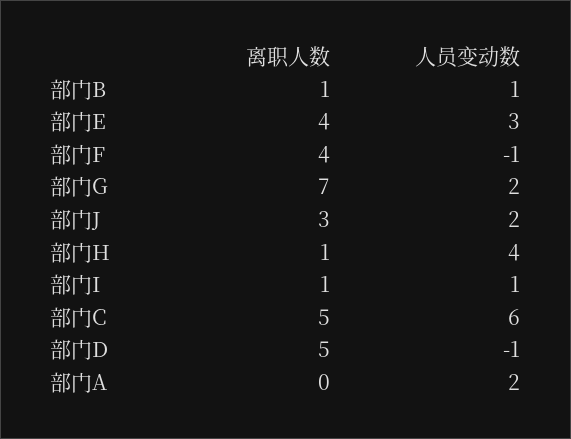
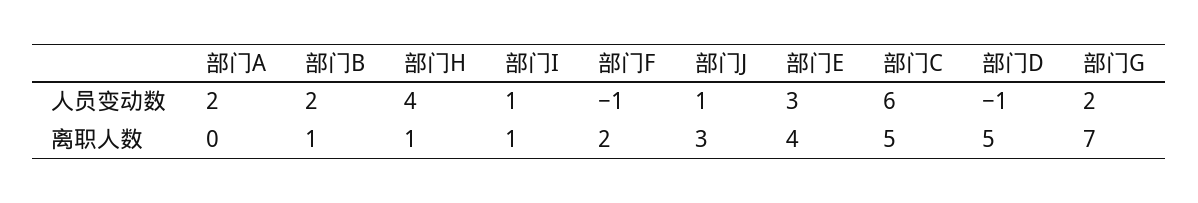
人员变动数, 部门B: 1 -> 2
离职人数, 部门F: 4 -> 2
人员变动数, 部门J: 2 -> 1

